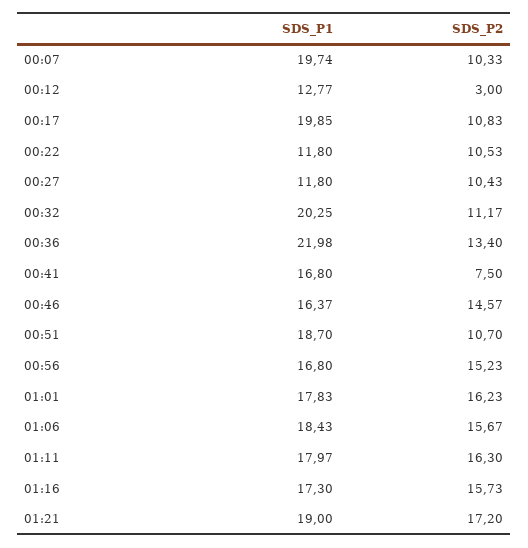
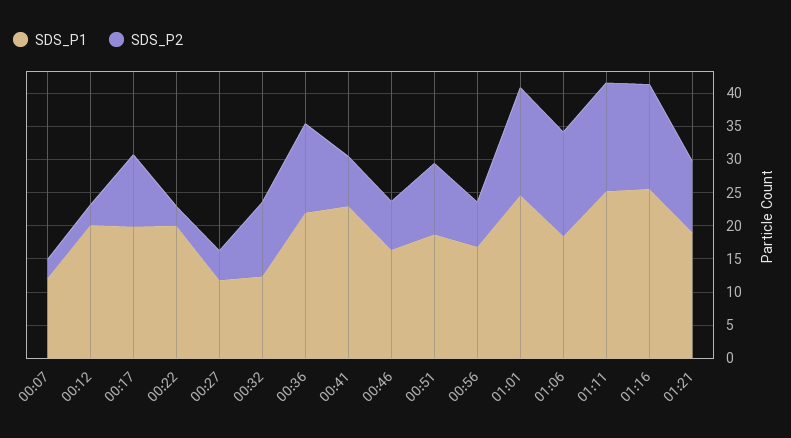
SDS_P1, 00:07: 19.74 -> 12.5
SDS_P2, 00:07: 10.33 -> 2.5
SDS_P1, 00:12: 12.77 -> 20
SDS_P1, 00:22: 11.8 -> 20
SDS_P2, 00:22: 10.53 -> 2.5
SDS_P2, 00:27: 10.43 -> 5
SDS_P1, 00:32: 20.25 -> 12.5
SDS_P1, 00:41: 16.8 -> 22.5
SDS_P2, 00:46: 14.57 -> 7.5
SDS_P2, 00:56: 15.23 -> 7.5
SDS_P1, 01:01: 17.83 -> 25
SDS_P1, 01:11: 17.97 -> 25
SDS_P1, 01:16: 17.3 -> 25
SDS_P2, 01:21: 17.2 -> 10

